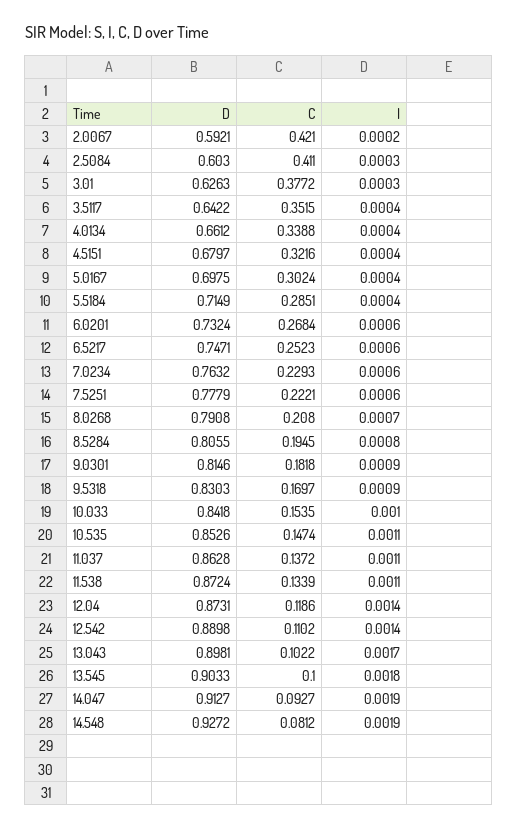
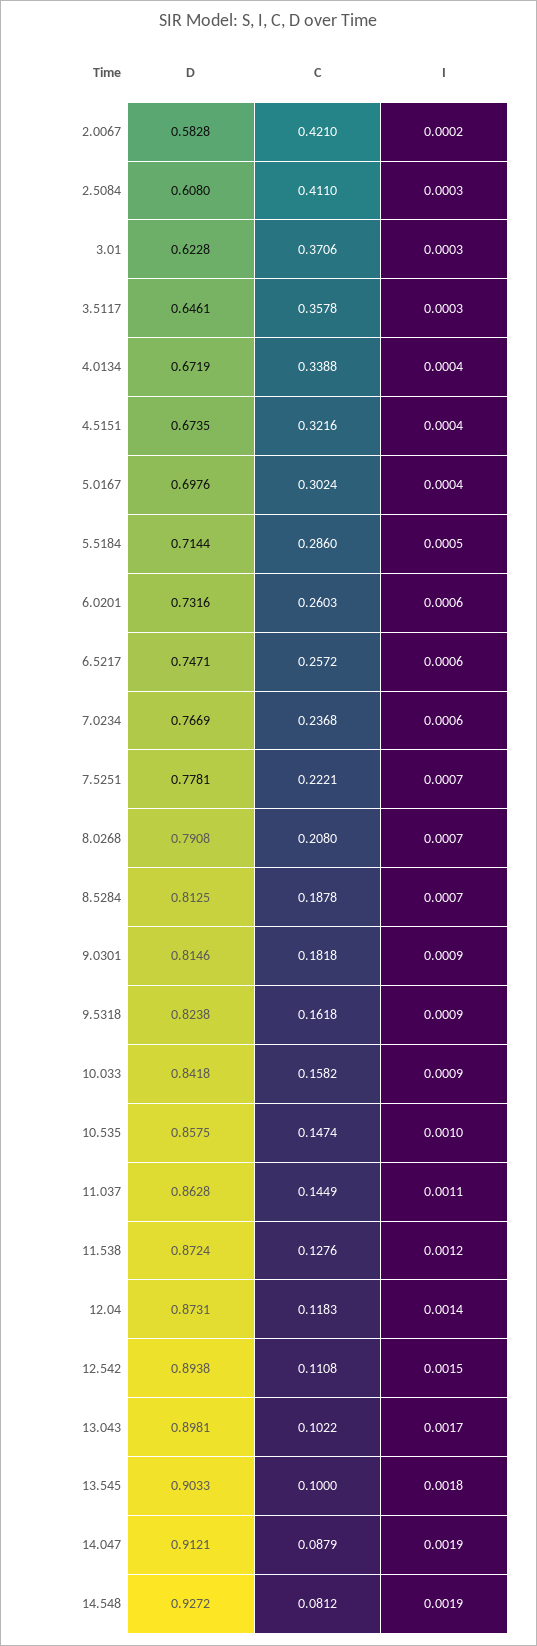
D, 2.0067: 0.5921 -> 0.5828
D, 2.5084: 0.603 -> 0.608
D, 3.01: 0.6263 -> 0.6228
C, 3.01: 0.3772 -> 0.3706
D, 3.5117: 0.6422 -> 0.6461
C, 3.5117: 0.3515 -> 0.3578
I, 3.5117: 0.0004 -> 0.0003
D, 4.0134: 0.6612 -> 0.6719
D, 4.5151: 0.6797 -> 0.6735
D, 5.0167: 0.6975 -> 0.6976
D, 5.5184: 0.7149 -> 0.7144
C, 5.5184: 0.2851 -> 0.286
I, 5.5184: 0.0004 -> 0.0005
D, 6.0201: 0.7324 -> 0.7316
C, 6.0201: 0.2684 -> 0.2603
C, 6.5217: 0.2523 -> 0.2572
D, 7.0234: 0.7632 -> 0.7669
C, 7.0234: 0.2293 -> 0.2368
D, 7.5251: 0.7779 -> 0.7781
I, 7.5251: 0.0006 -> 0.0007
D, 8.5284: 0.8055 -> 0.8125
C, 8.5284: 0.1945 -> 0.1878
I, 8.5284: 0.0008 -> 0.0007
D, 9.5318: 0.8303 -> 0.8238
C, 9.5318: 0.1697 -> 0.1618
C, 10.033: 0.1535 -> 0.1582
I, 10.033: 0.001 -> 0.0009
D, 10.535: 0.8526 -> 0.8575
I, 10.535: 0.0011 -> 0.001
C, 11.037: 0.1372 -> 0.1449
C, 11.538: 0.1339 -> 0.1276
I, 11.538: 0.0011 -> 0.0012
C, 12.04: 0.1186 -> 0.1183
D, 12.542: 0.8898 -> 0.8938
C, 12.542: 0.1102 -> 0.1108
I, 12.542: 0.0014 -> 0.0015
D, 14.047: 0.9127 -> 0.9121
C, 14.047: 0.0927 -> 0.0879

